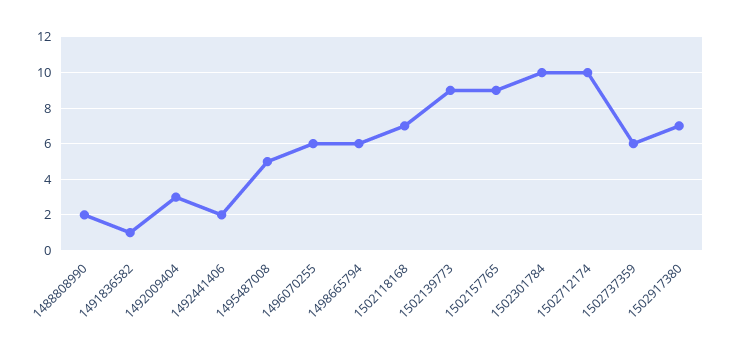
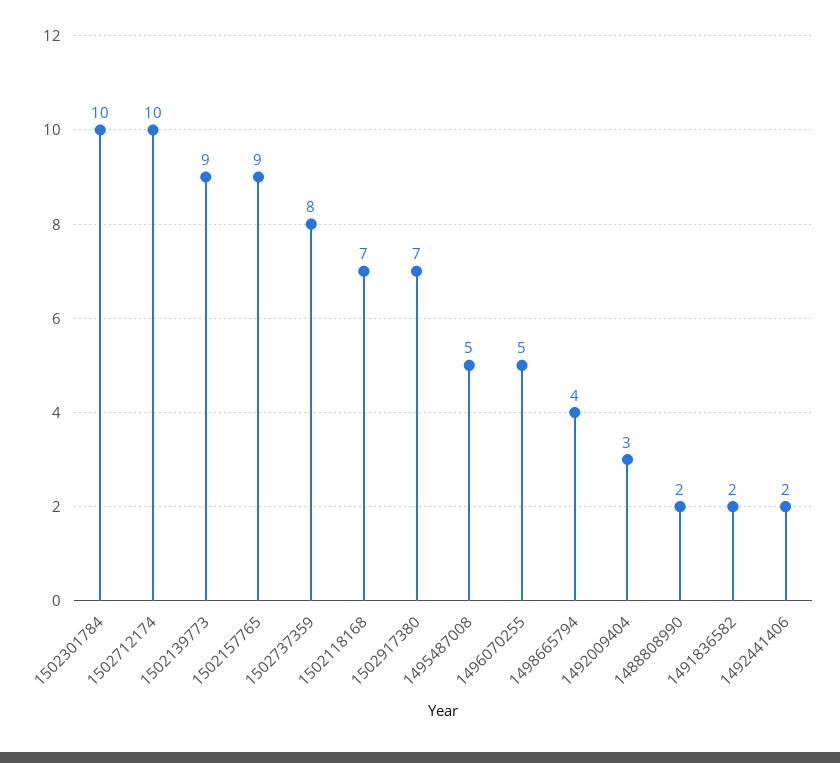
1491836582: 1 -> 2
1496070255: 6 -> 5
1498665794: 6 -> 4
1502737359: 6 -> 8

